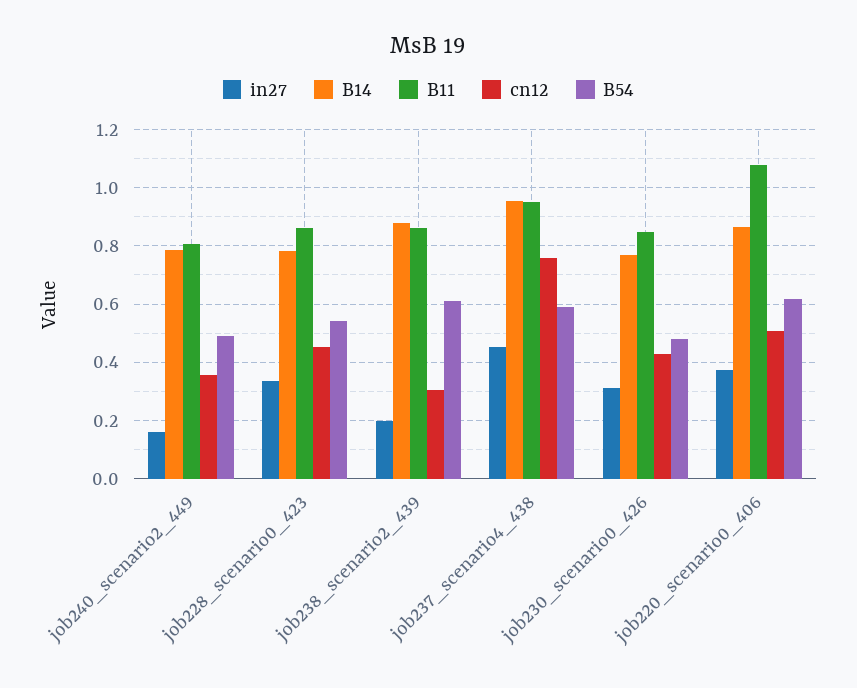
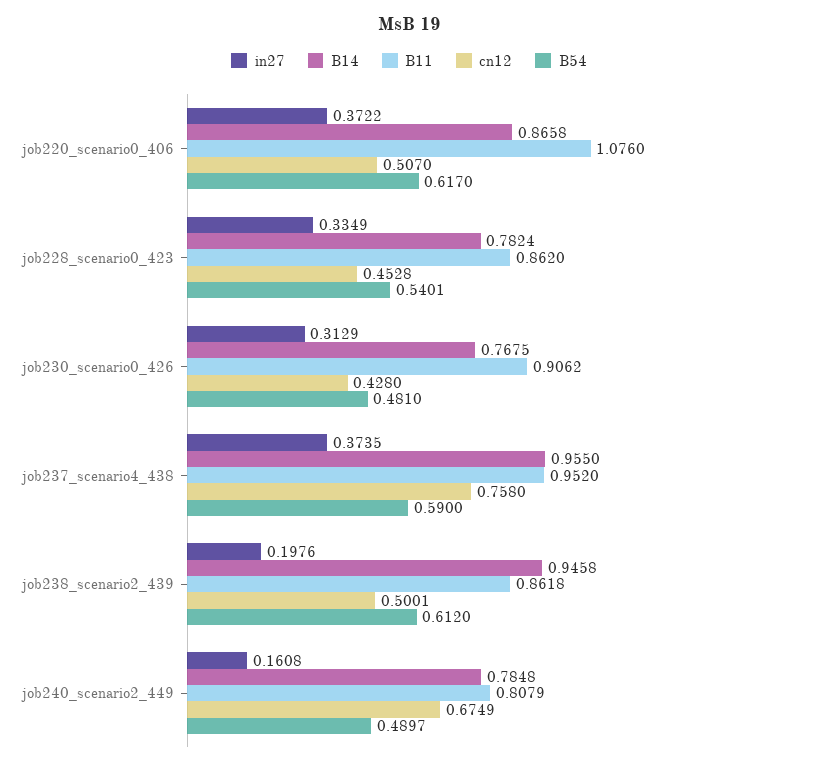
cn12, job240_scenario2_449: 0.35 -> 0.6749
B14, job238_scenario2_439: 0.875 -> 0.9458
cn12, job238_scenario2_439: 0.3 -> 0.5001
in27, job237_scenario4_438: 0.45 -> 0.3735
B11, job230_scenario0_426: 0.85 -> 0.9062

